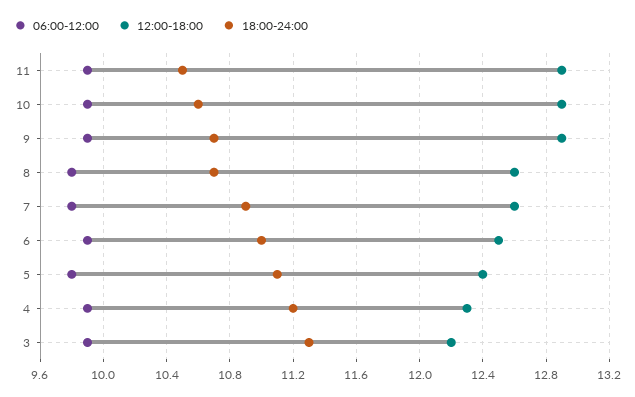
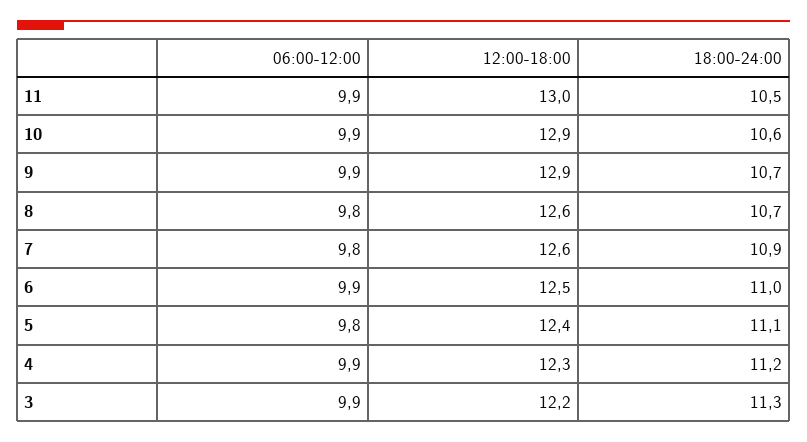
12:00-18:00, 11: 12.9 -> 13

